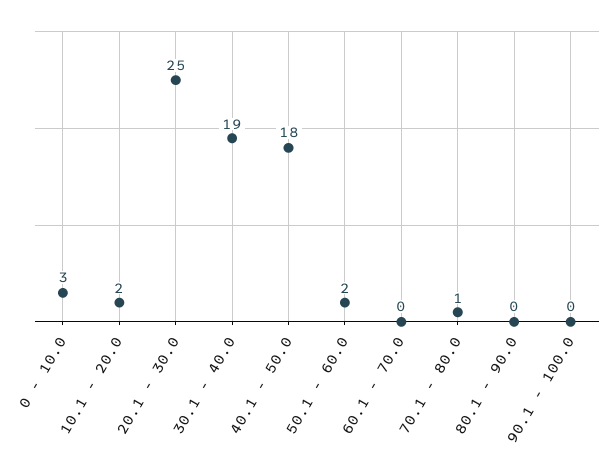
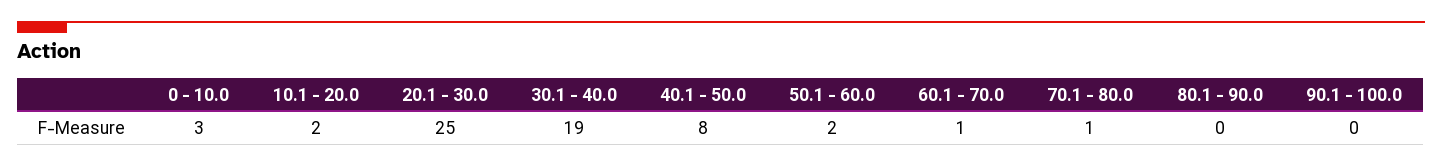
40.1 - 50.0: 18 -> 8
60.1 - 70.0: 0 -> 1

